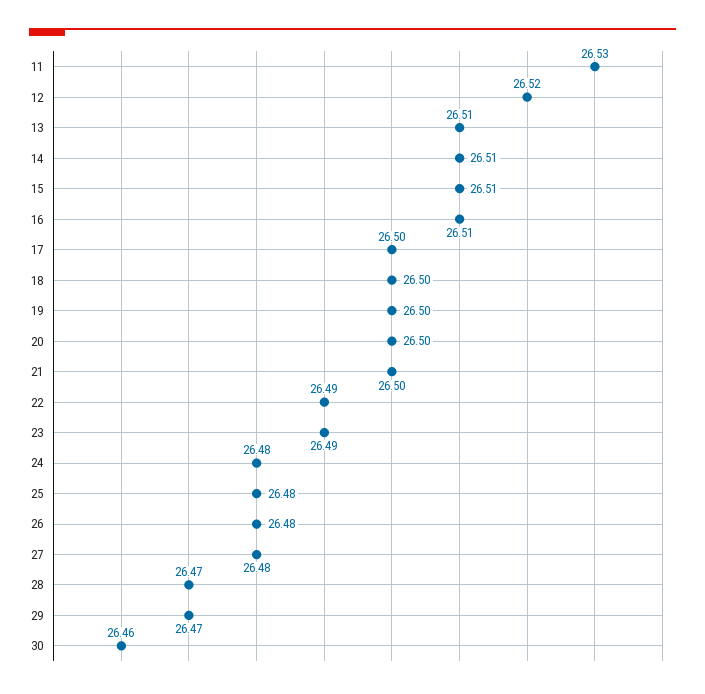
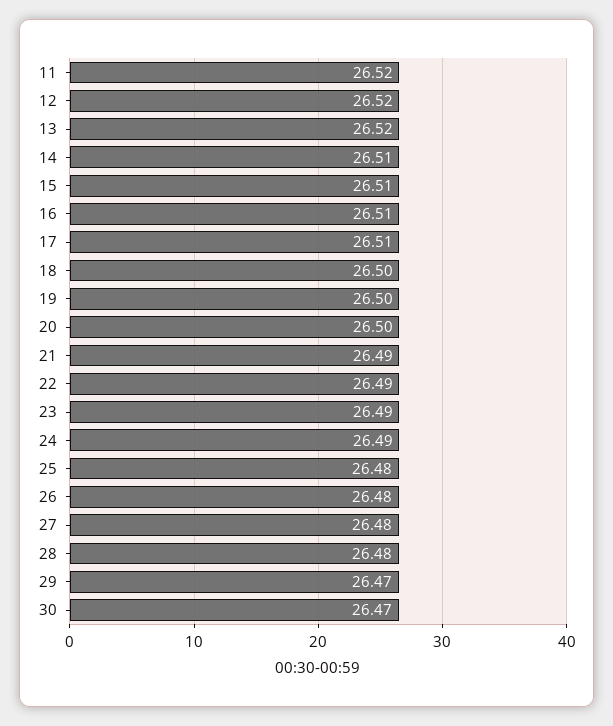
11: 26.53 -> 26.52
13: 26.51 -> 26.52
17: 26.5 -> 26.51
21: 26.5 -> 26.49
24: 26.48 -> 26.49
28: 26.47 -> 26.48
30: 26.46 -> 26.47

